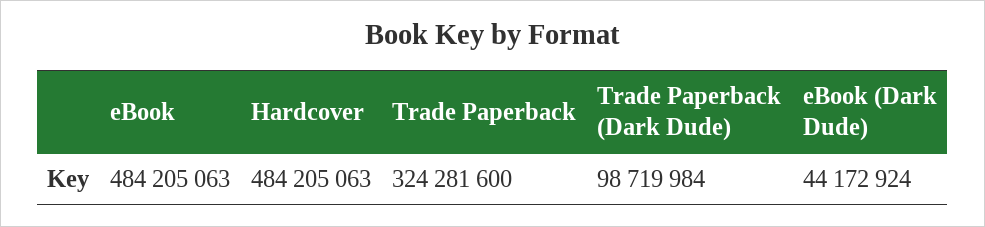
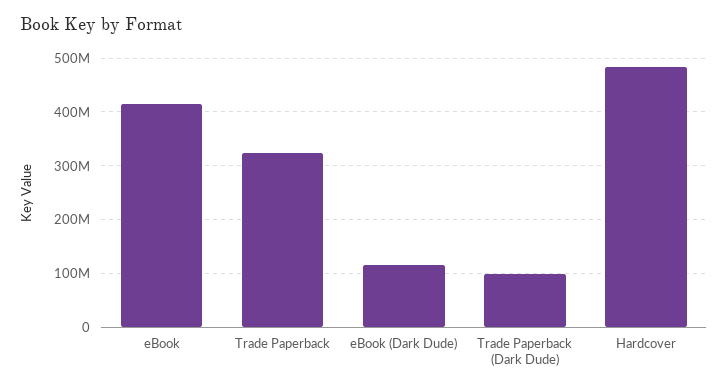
eBook: 484205063 -> 420000000
eBook (Dark Dude): 44172924 -> 120000000

